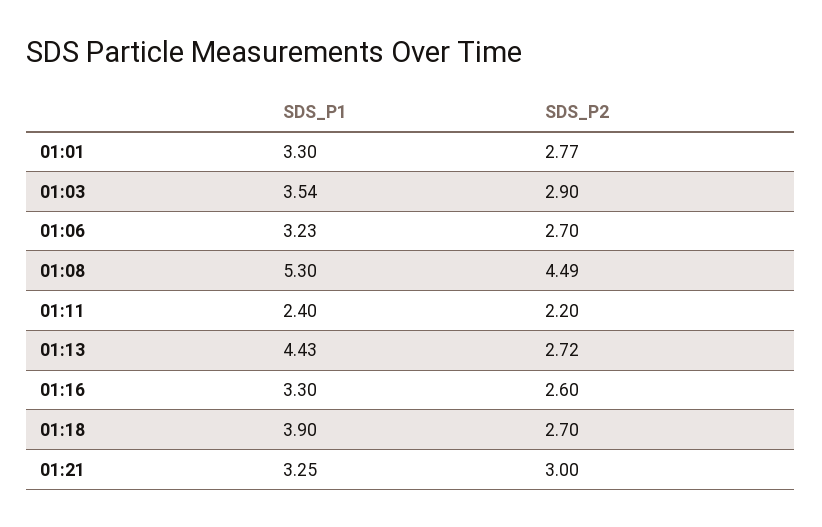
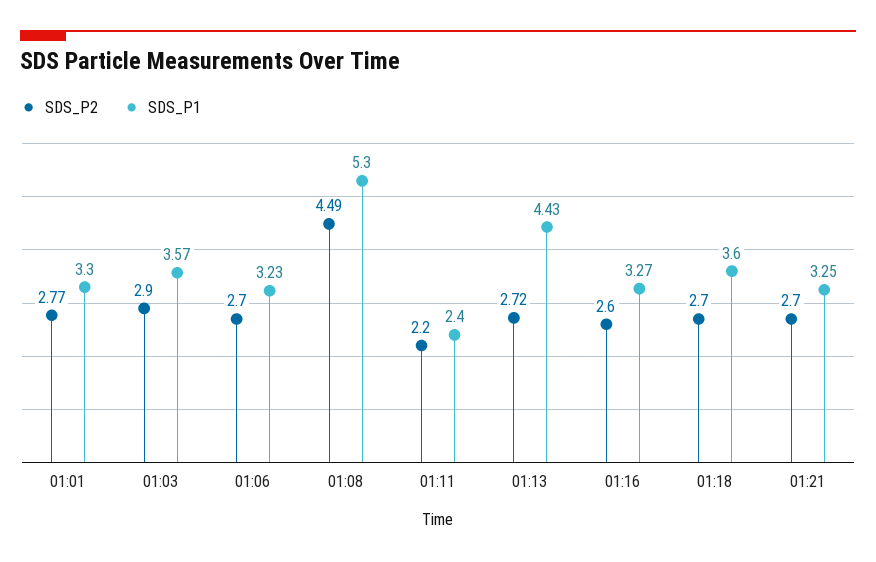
SDS_P1, 01:03: 3.54 -> 3.57
SDS_P1, 01:16: 3.3 -> 3.27
SDS_P1, 01:18: 3.9 -> 3.6
SDS_P2, 01:21: 3 -> 2.7

